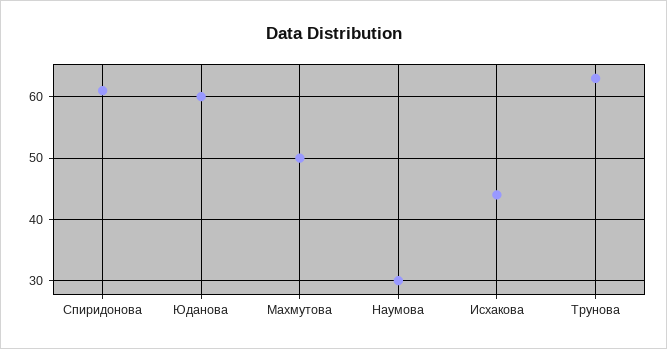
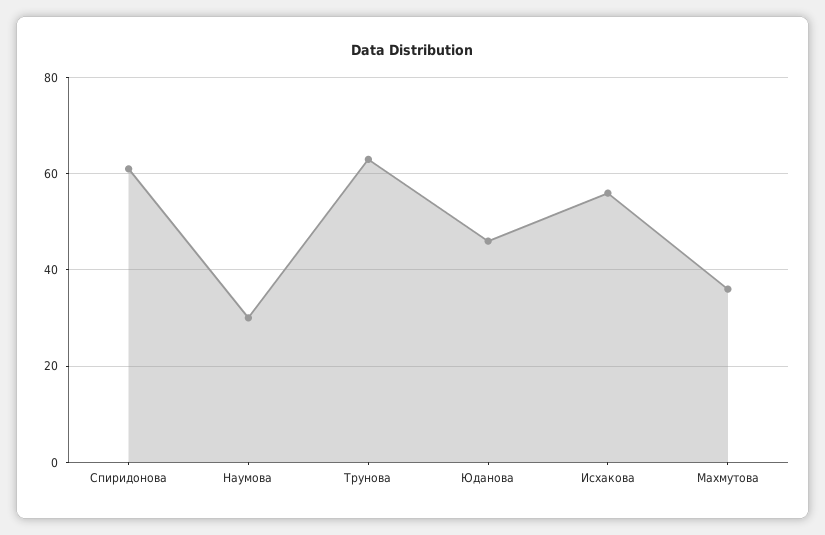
Юданова: 60 -> 45
Махмутова: 50 -> 35
Исхакова: 44 -> 55

